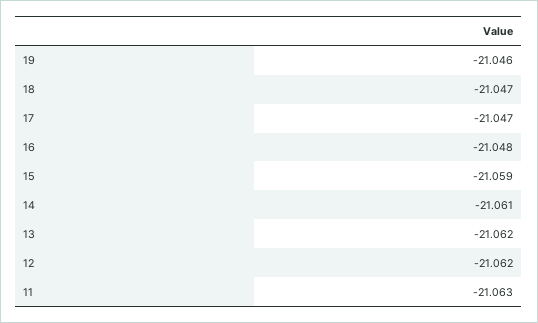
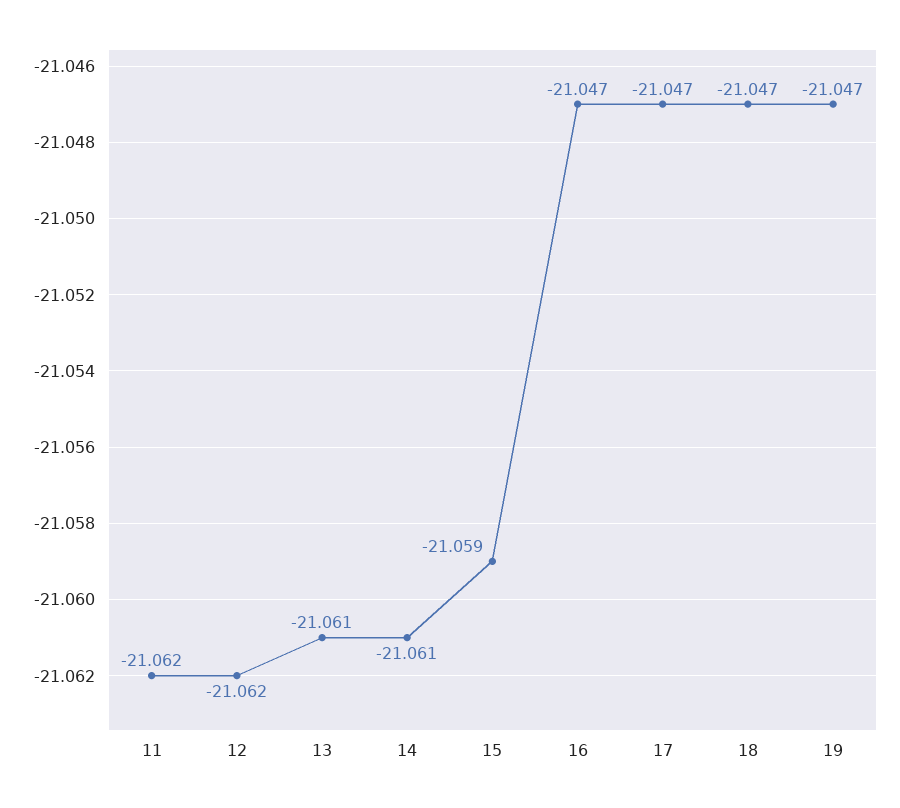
19: -21.046 -> -21.047
16: -21.048 -> -21.047
13: -21.062 -> -21.061
11: -21.063 -> -21.062

